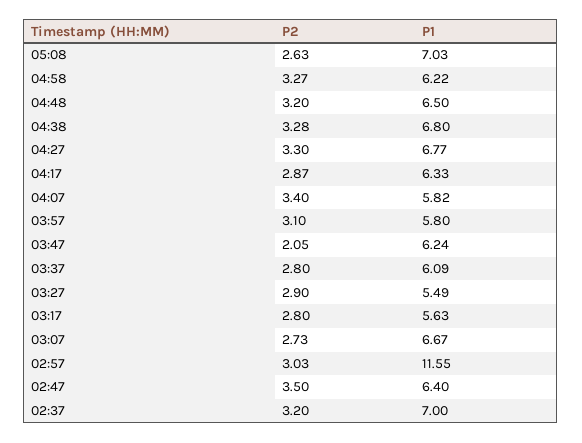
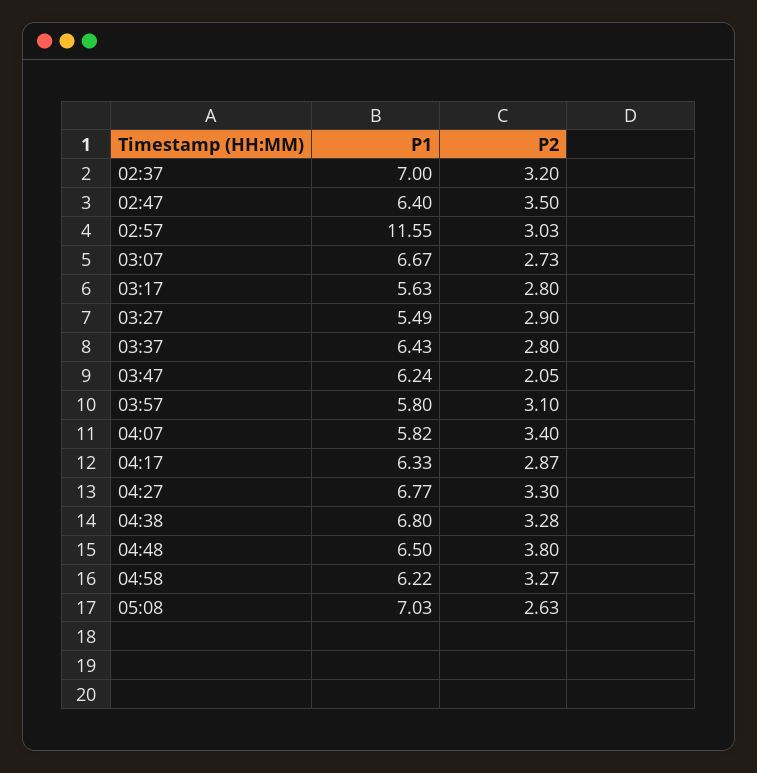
P2, 04:48: 3.2 -> 3.8
P1, 03:37: 6.09 -> 6.43

